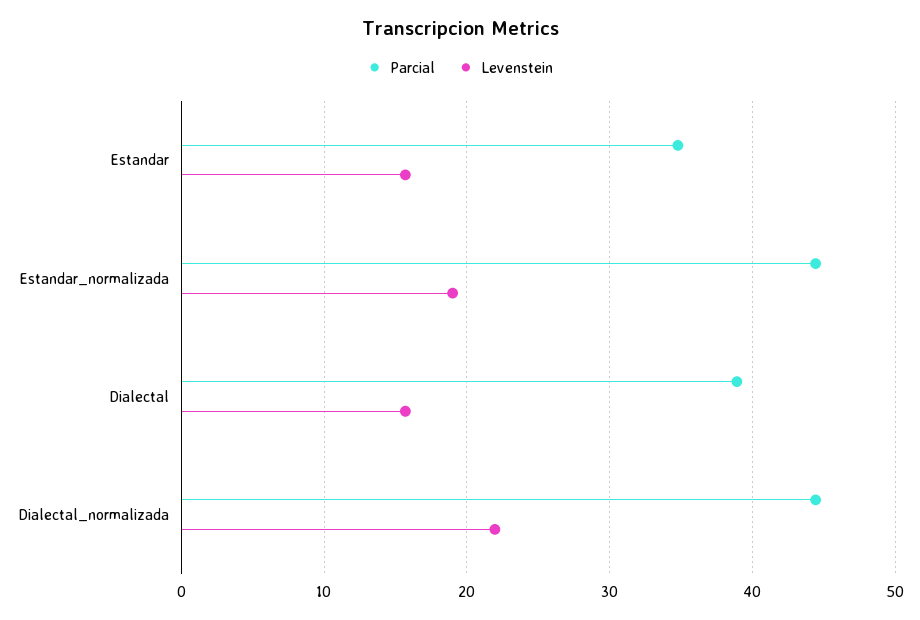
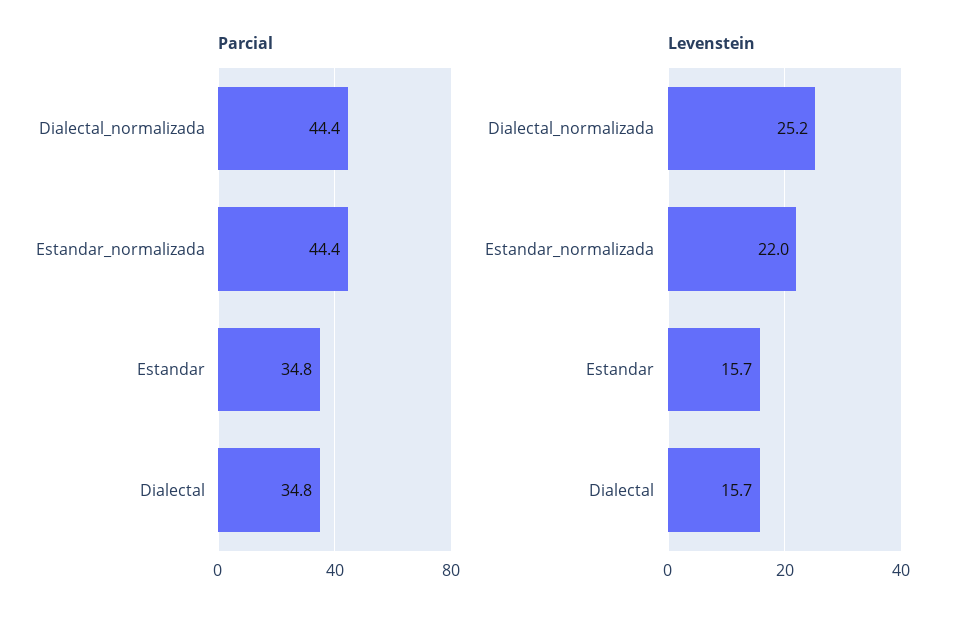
Levenstein, Estandar_normalizada: 19 -> 22
Parcial, Dialectal: 39 -> 34.8
Levenstein, Dialectal_normalizada: 22 -> 25.2

